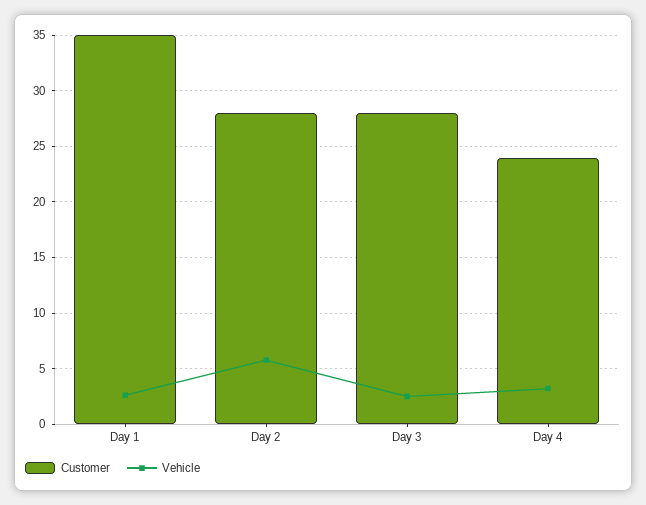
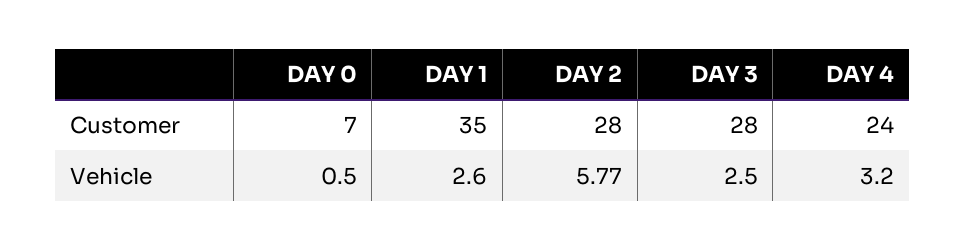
Customer, DAY 0: none -> 7
Vehicle, DAY 0: none -> 0.5

